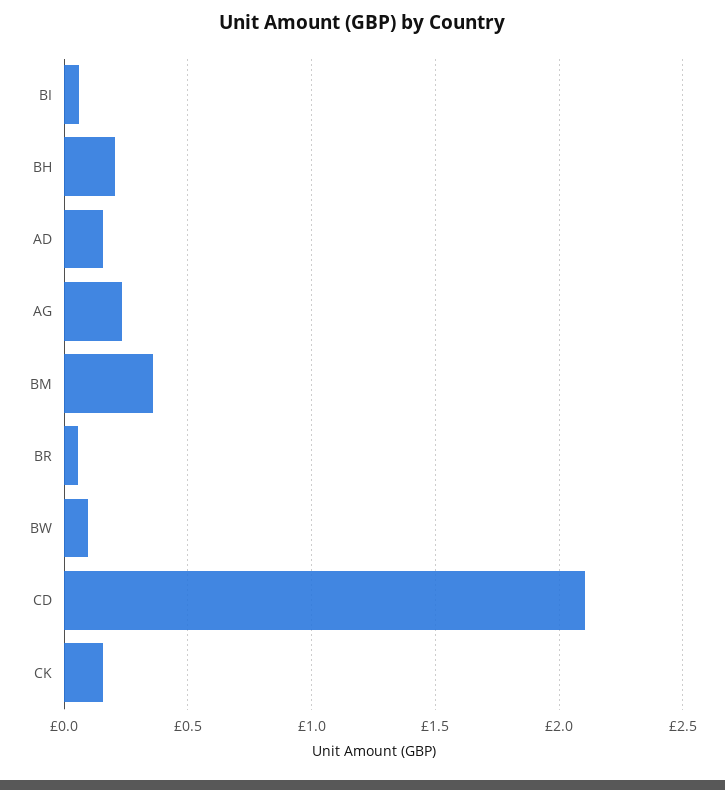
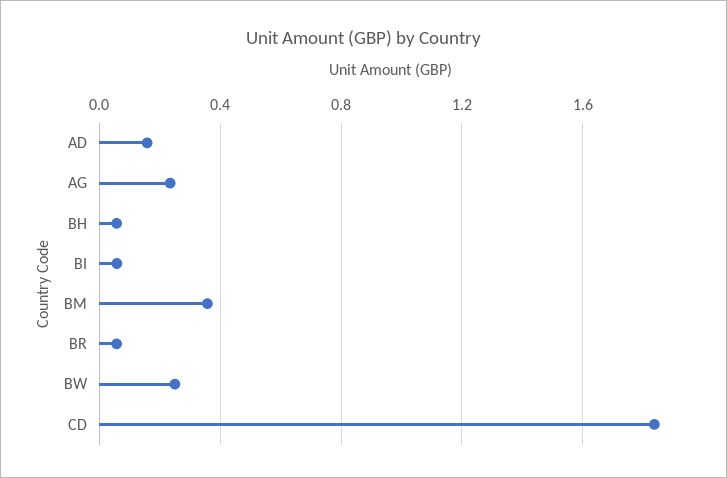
BH: 0.2 -> 0.05
BW: 0.1 -> 0.25
CD: 2.1 -> 1.85
CK: 0.15 -> none

